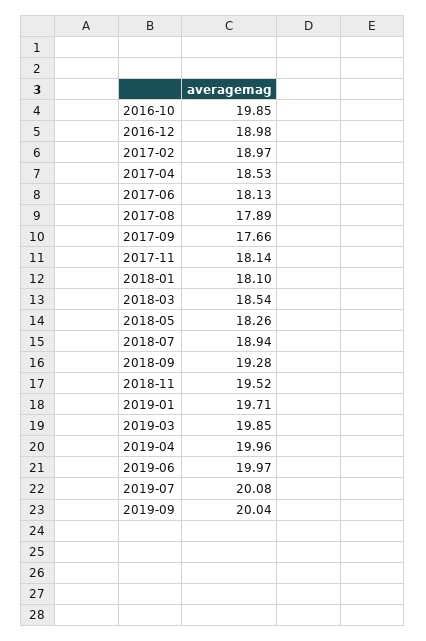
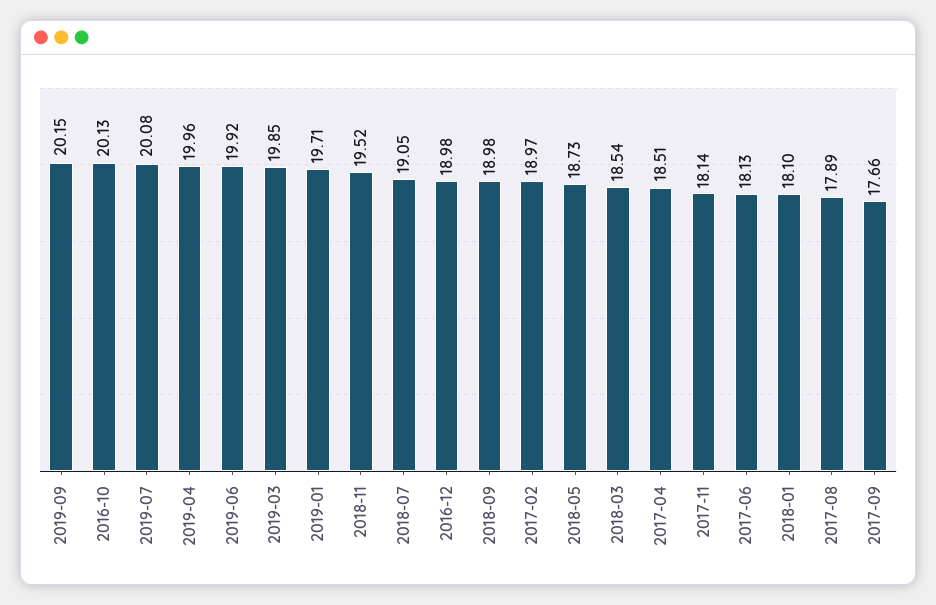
2016-10: 19.85 -> 20.13
2017-04: 18.53 -> 18.51
2018-05: 18.26 -> 18.73
2018-07: 18.94 -> 19.05
2018-09: 19.28 -> 18.98
2019-06: 19.97 -> 19.92
2019-09: 20.04 -> 20.15

